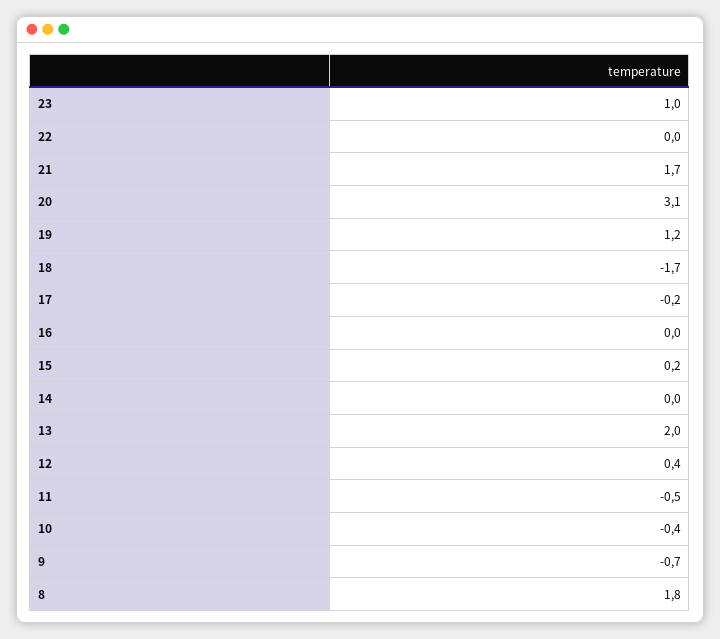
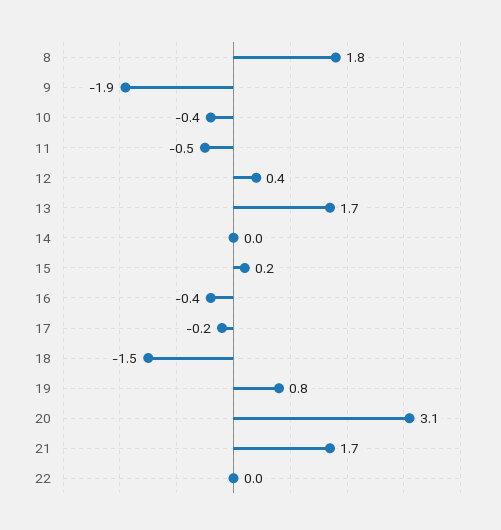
23: 1 -> none
19: 1.2 -> 0.8
18: -1.7 -> -1.5
16: 0 -> -0.4
13: 2 -> 1.7
9: -0.7 -> -1.9

